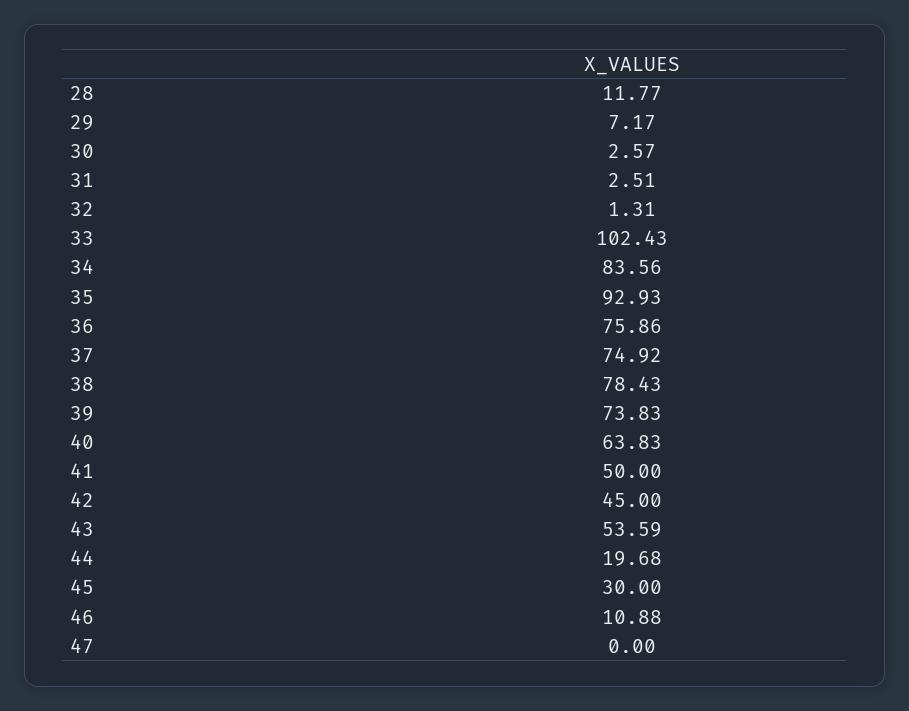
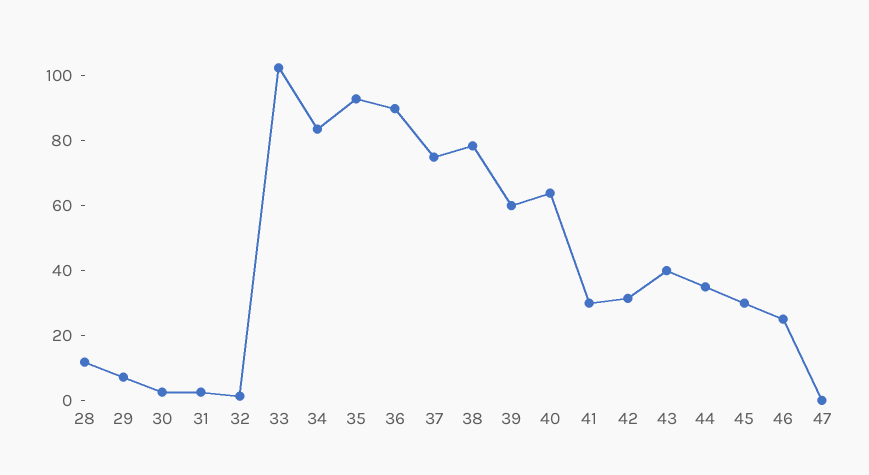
36: 75.86 -> 90
39: 73.83 -> 60
41: 50 -> 30
42: 45 -> 30
43: 53.59 -> 40
44: 19.68 -> 35
46: 10.88 -> 25

